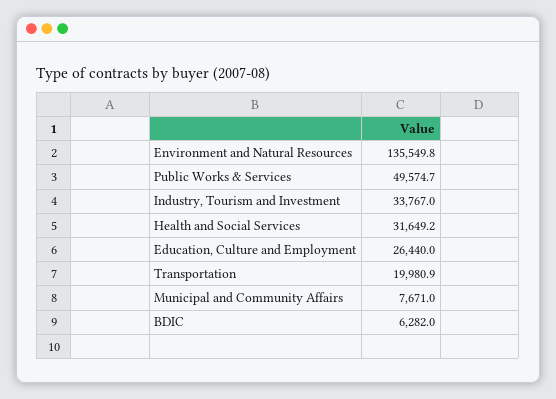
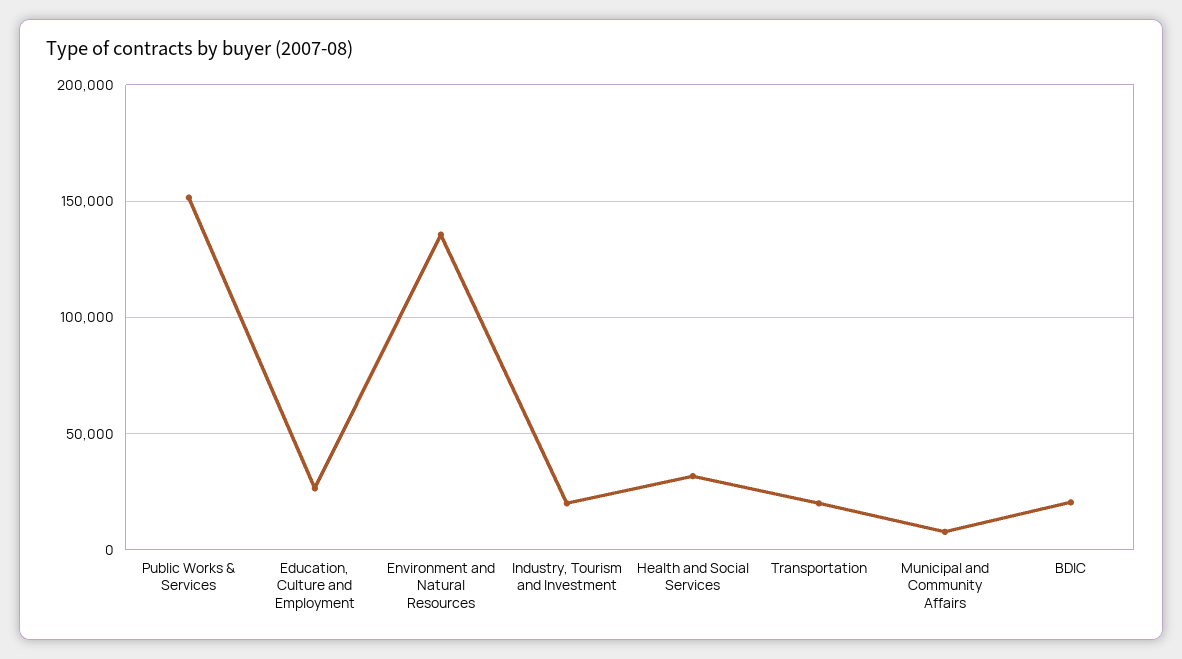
Public Works & Services: 49574.7 -> 150000
Industry, Tourism and Investment: 33767 -> 20000
BDIC: 6282 -> 20000

